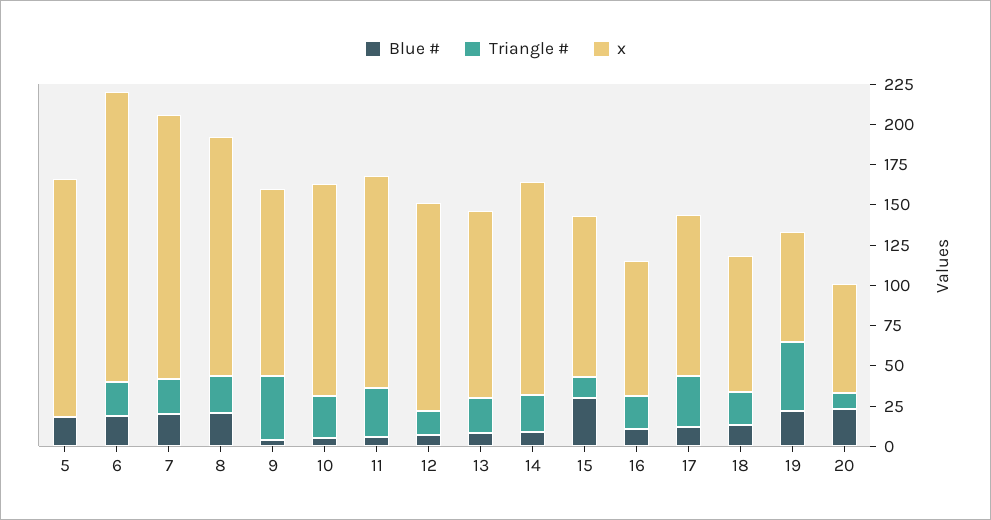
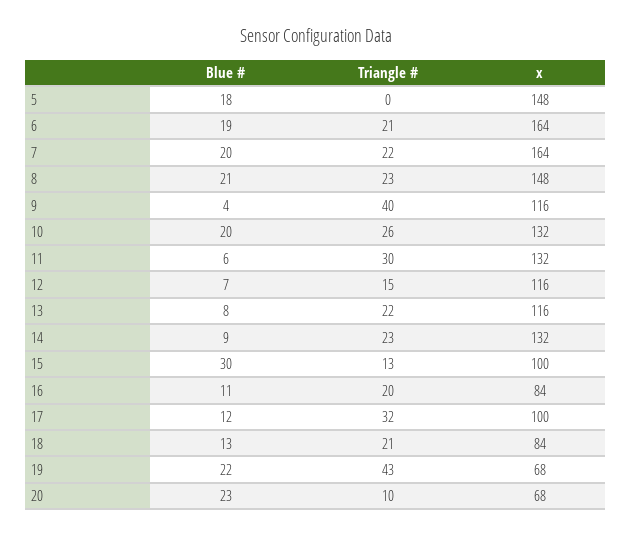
x, 6: 180 -> 164
Blue #, 10: 5 -> 20
x, 12: 130 -> 116

